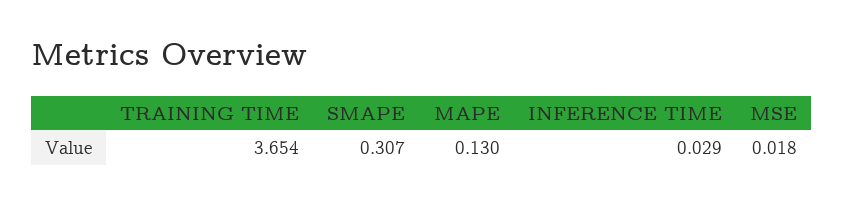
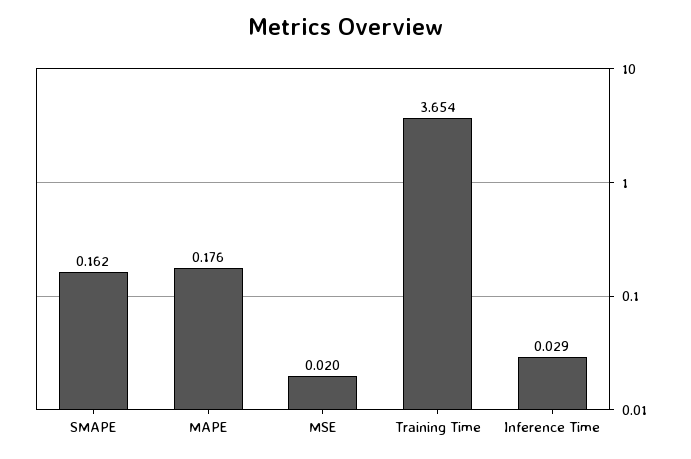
SMAPE: 0.307 -> 0.162
MAPE: 0.13 -> 0.176
MSE: 0.018 -> 0.02

